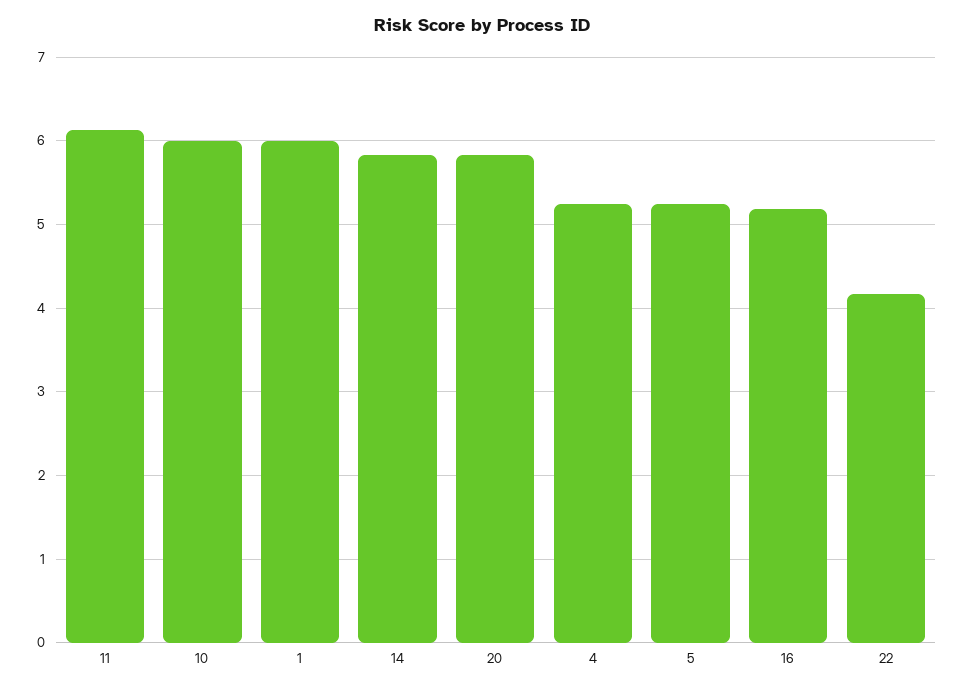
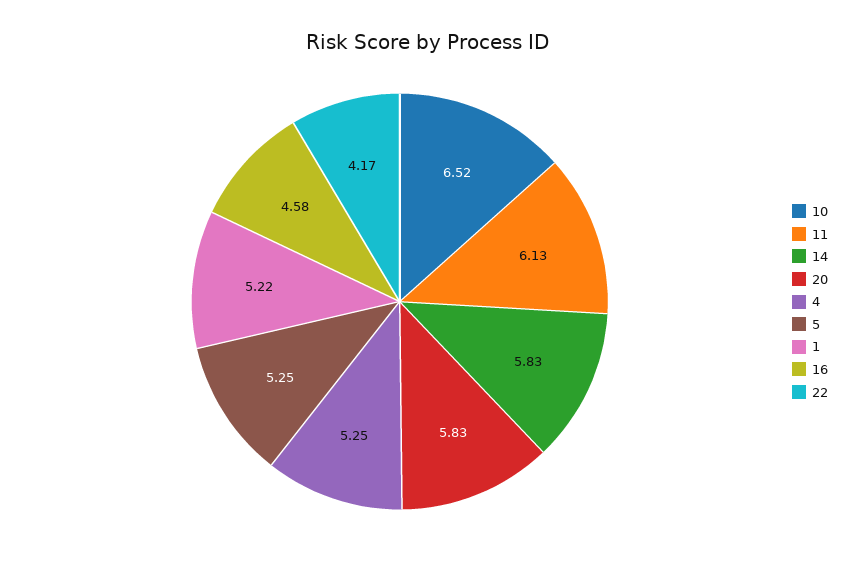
10: 6 -> 6.52
1: 6 -> 5.22
16: 5.2 -> 4.58

